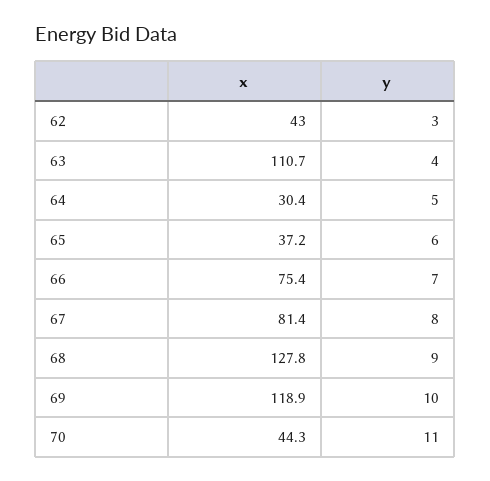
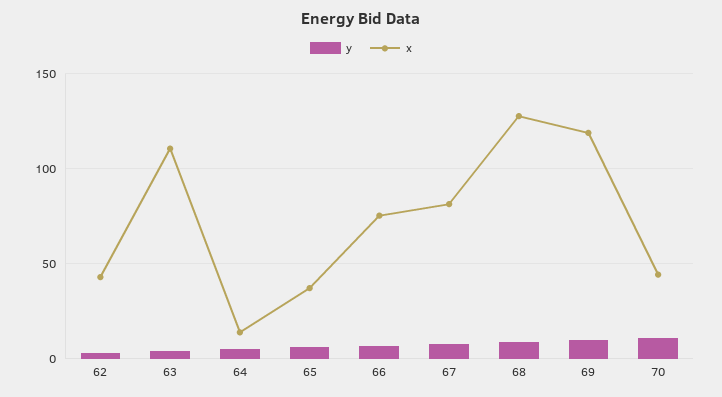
x, 64: 30.4 -> 15

